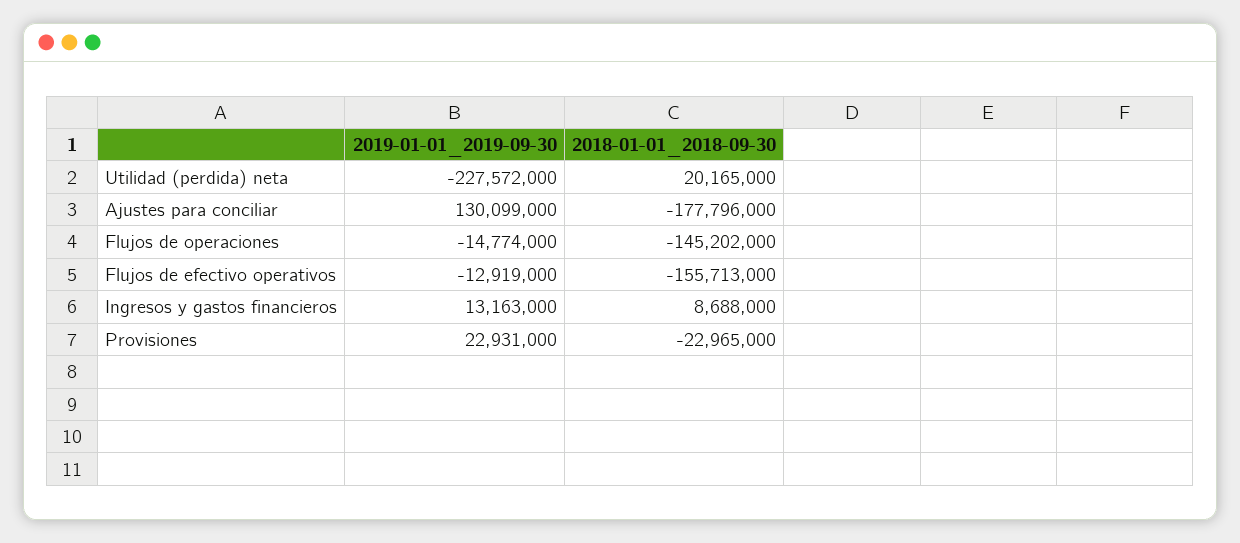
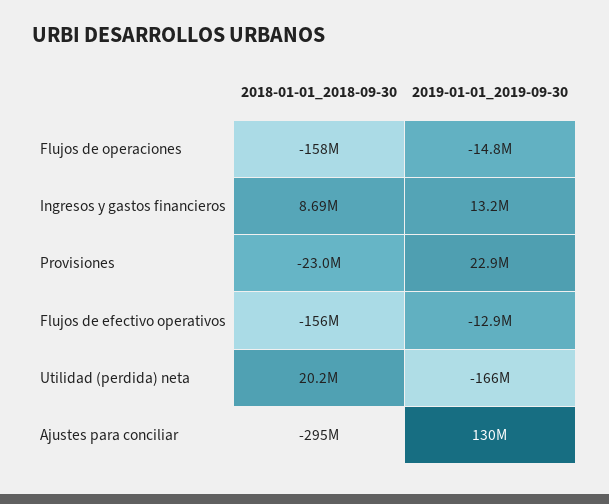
2019-01-01_2019-09-30, Utilidad (perdida) neta: -227572000 -> -166000000
2018-01-01_2018-09-30, Ajustes para conciliar: -177796000 -> -295000000
2018-01-01_2018-09-30, Flujos de operaciones: -145202000 -> -158000000

